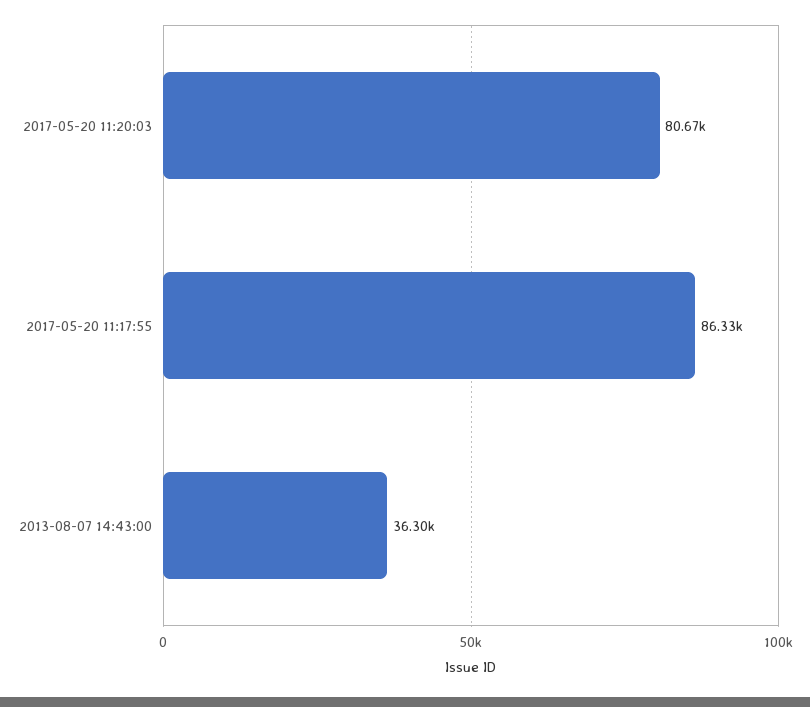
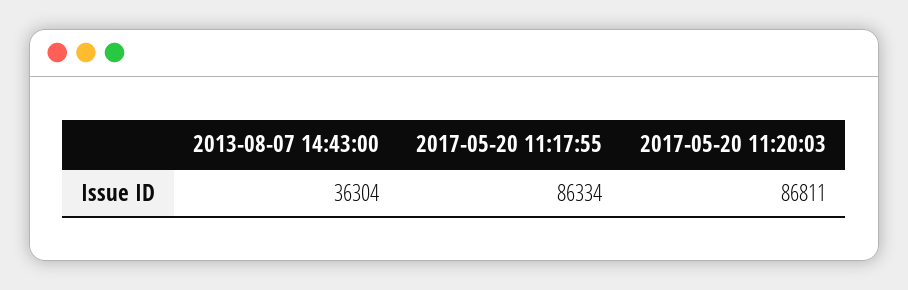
2017-05-20 11:20:03: 80670 -> 86811

